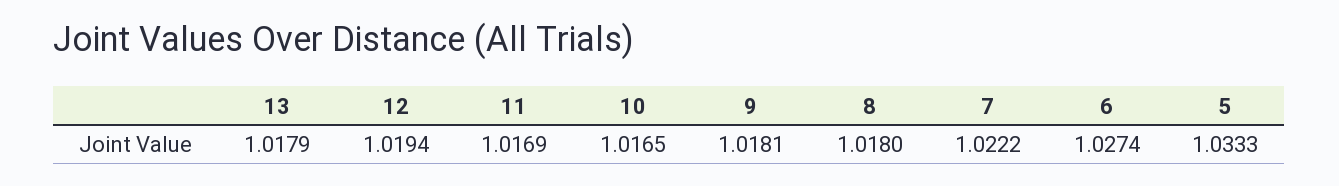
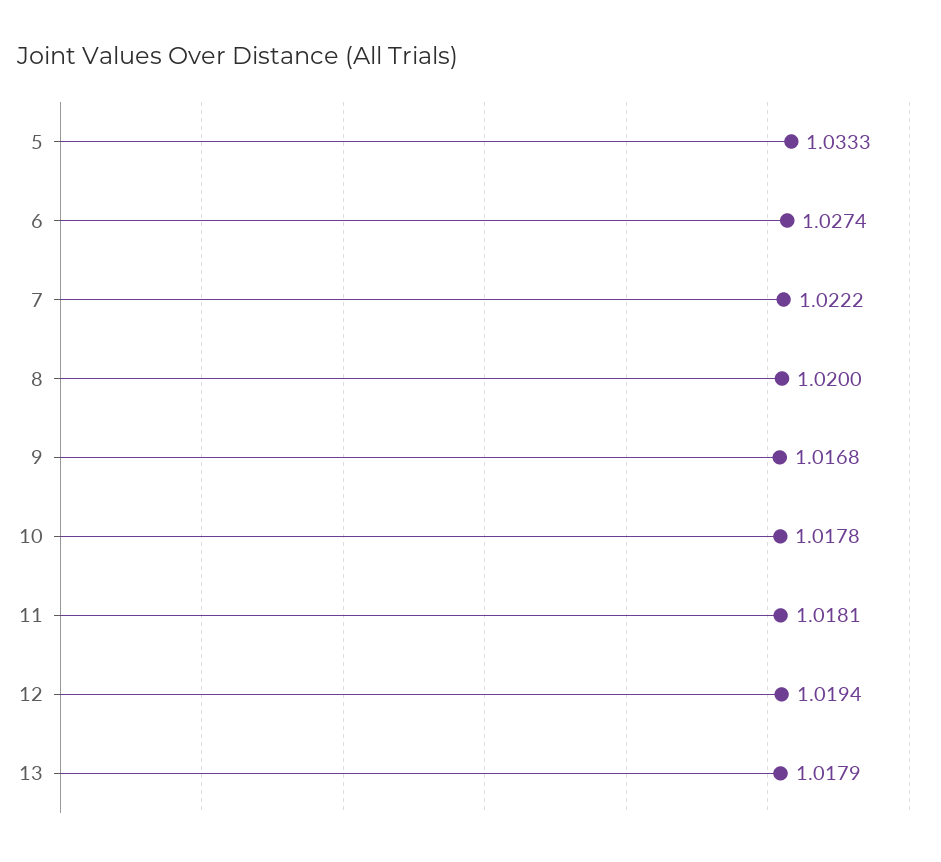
11: 1.0169 -> 1.0181
10: 1.0165 -> 1.0178
9: 1.0181 -> 1.0168
8: 1.018 -> 1.02

